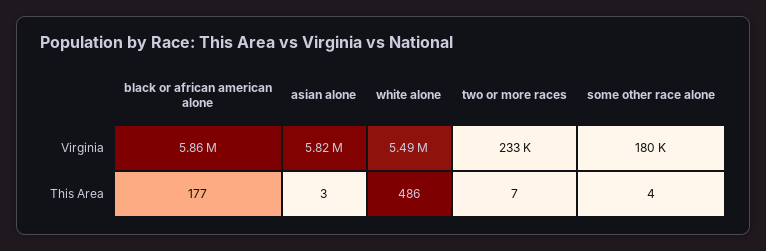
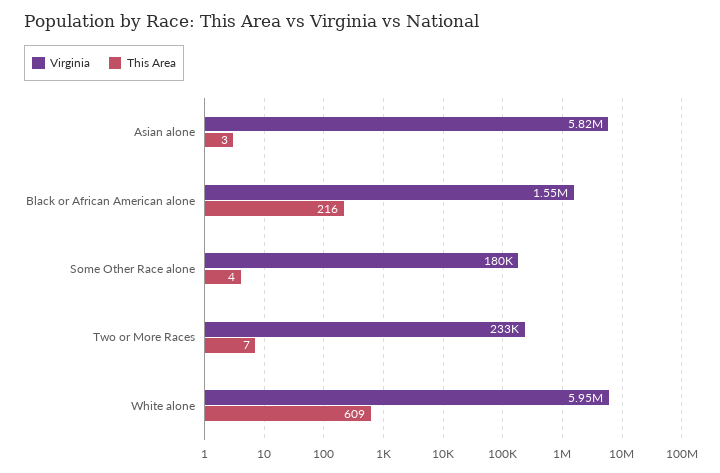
Virginia, black or african american alone: 5860000 -> 1550000
Virginia, white alone: 5490000 -> 5950000
This Area, black or african american alone: 177 -> 216
This Area, white alone: 486 -> 609

